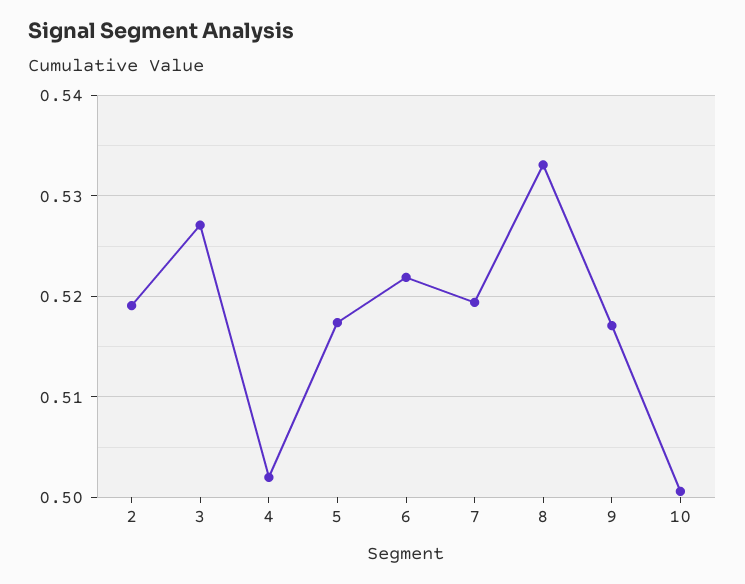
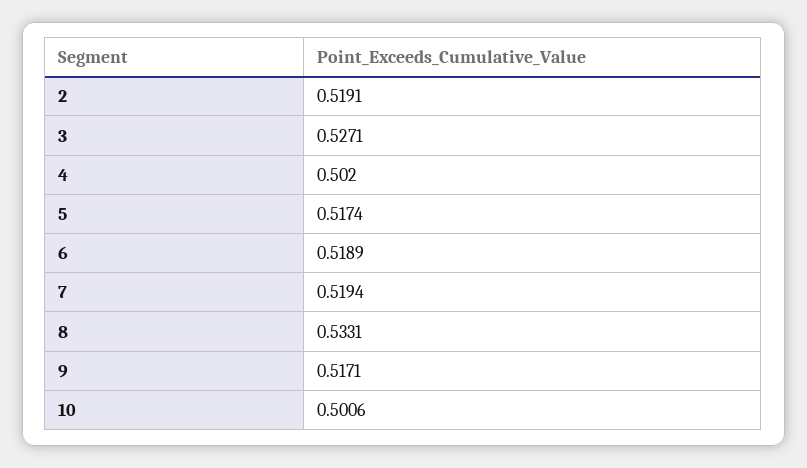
6: 0.522 -> 0.5189

